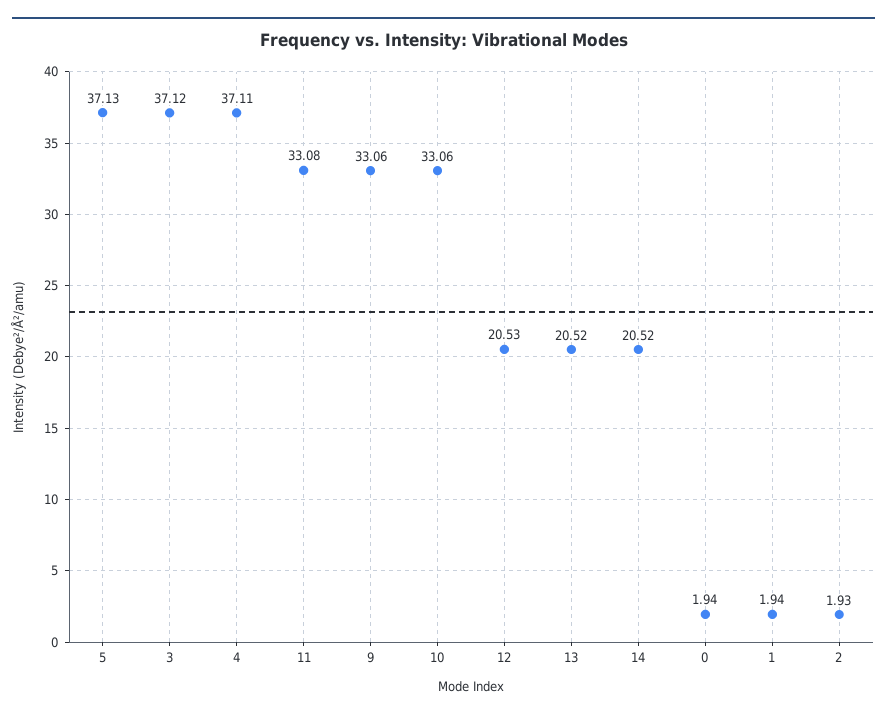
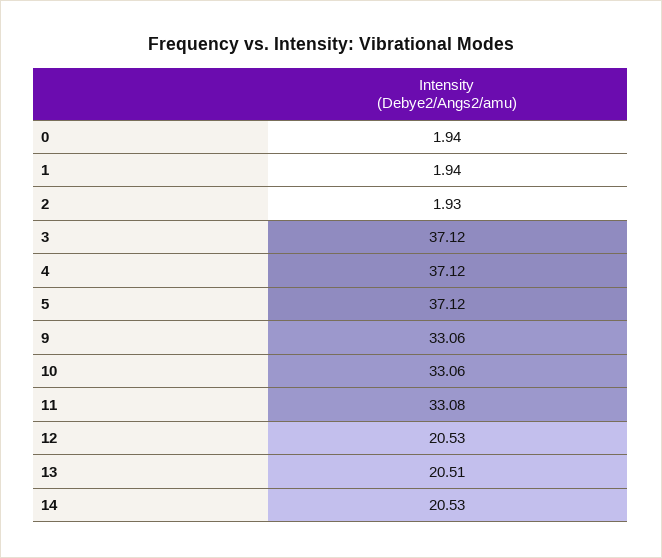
5: 37.13 -> 37.12
4: 37.11 -> 37.12
13: 20.52 -> 20.51
14: 20.52 -> 20.53

